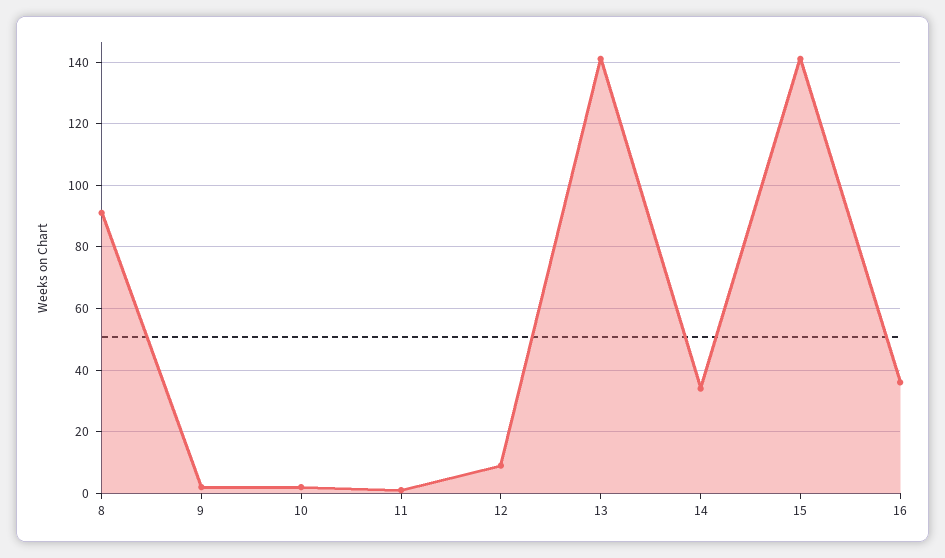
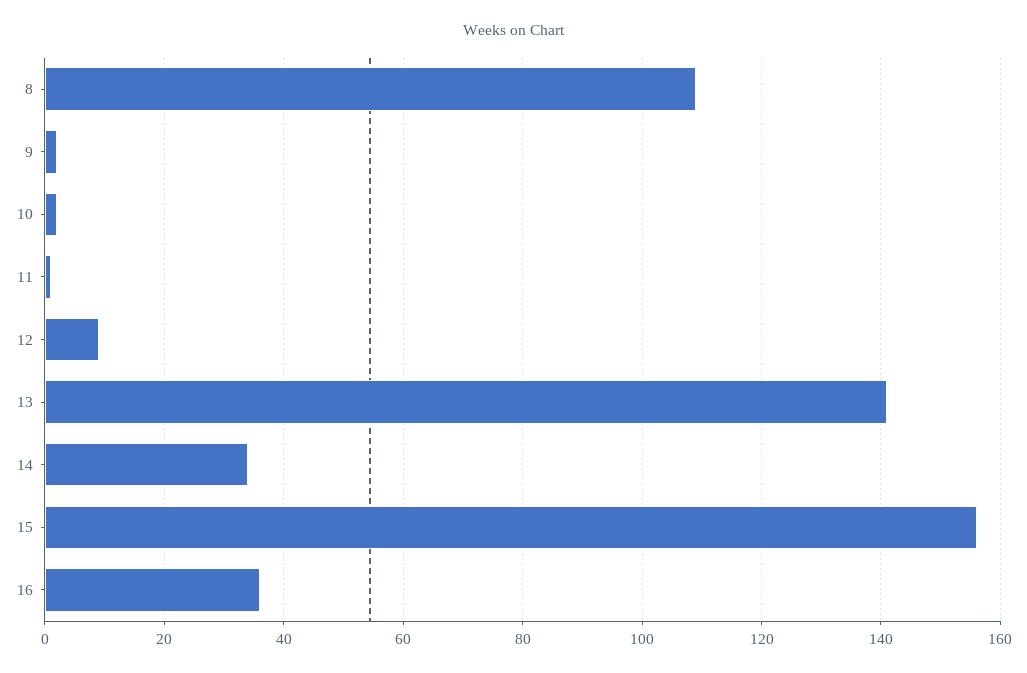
8: 90 -> 110
15: 140 -> 155

